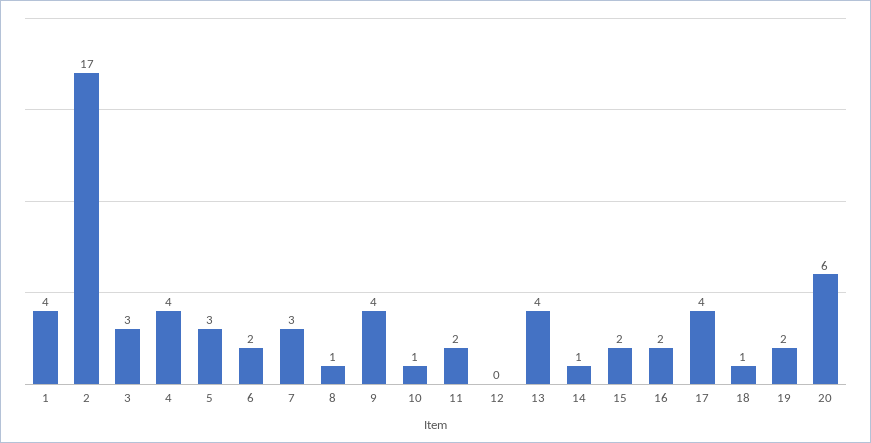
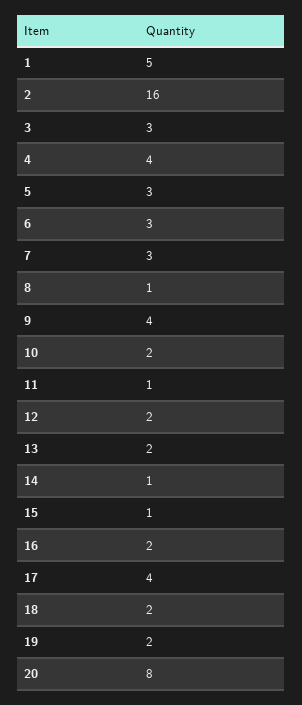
1: 4 -> 5
2: 17 -> 16
6: 2 -> 3
10: 1 -> 2
11: 2 -> 1
12: 0 -> 2
13: 4 -> 2
15: 2 -> 1
18: 1 -> 2
20: 6 -> 8

